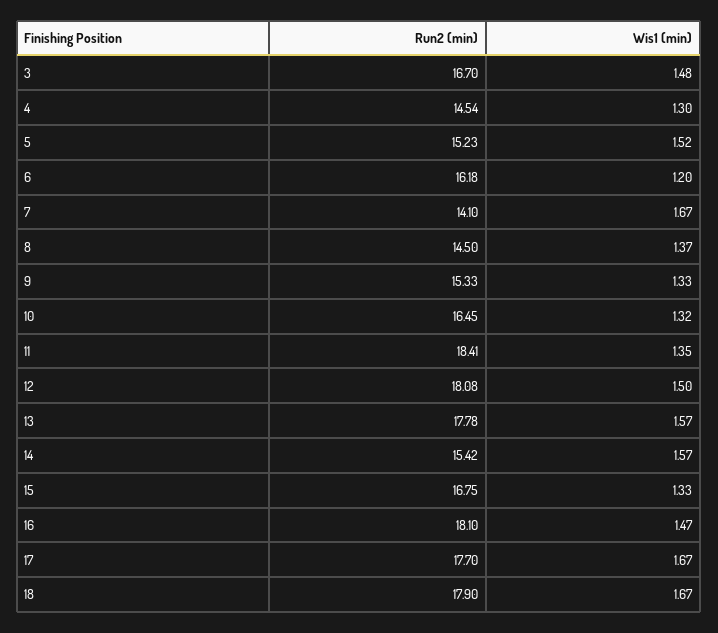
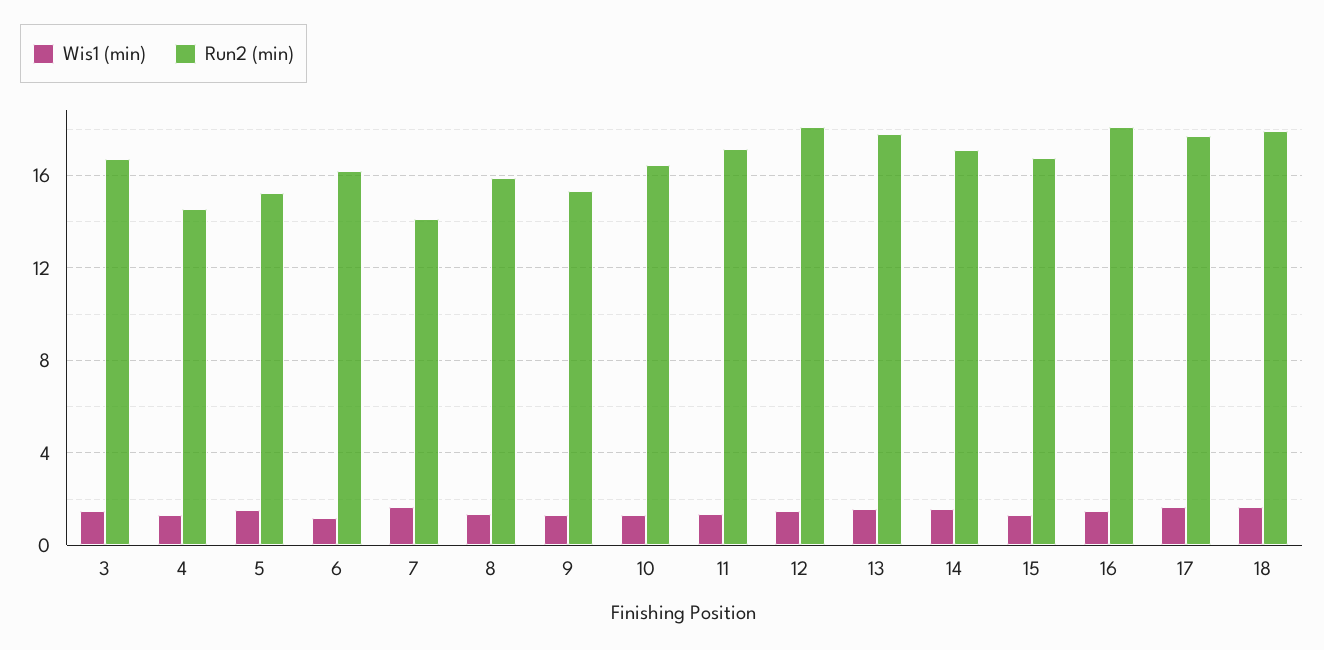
Run2 (min), 8: 14.5 -> 16
Run2 (min), 11: 18.41 -> 17
Run2 (min), 14: 15.42 -> 17

